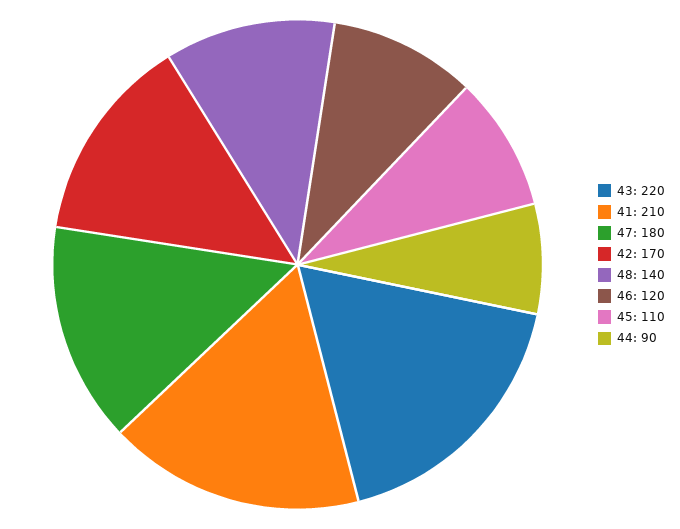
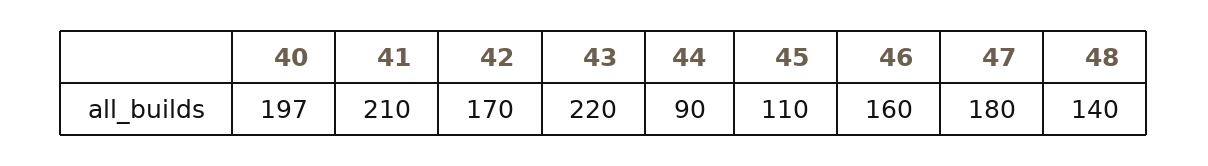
46: 120 -> 160
40: none -> 197

